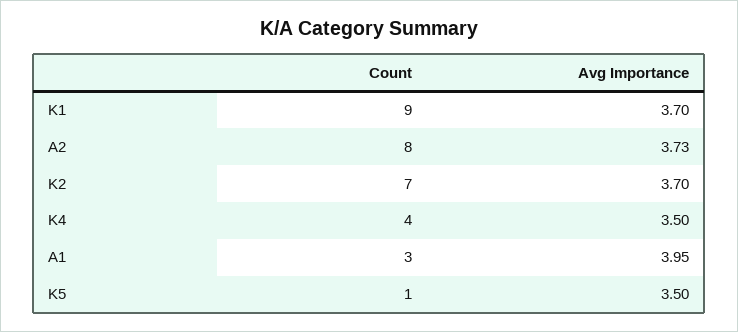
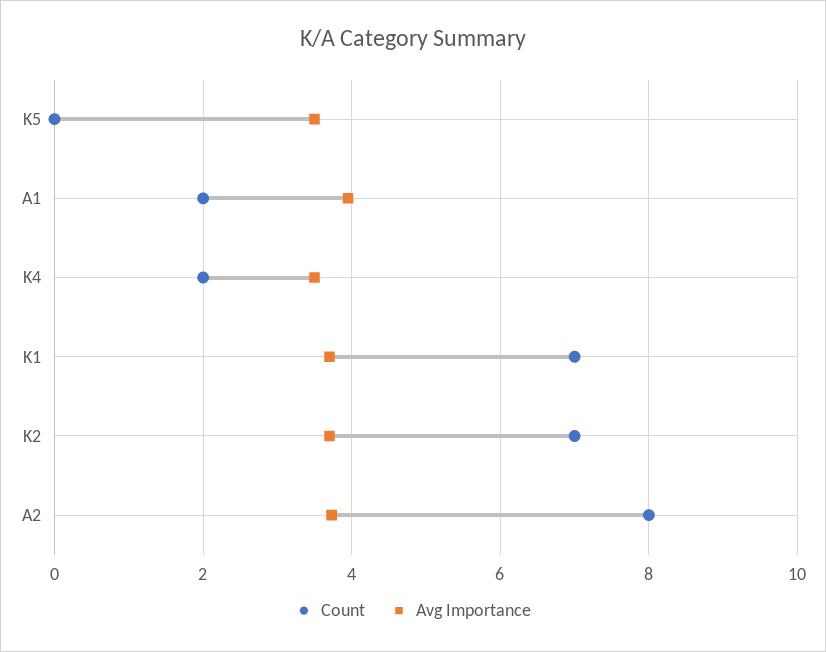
Count, K1: 9 -> 7
Count, K4: 4 -> 2
Count, A1: 3 -> 2
Count, K5: 1 -> 0

